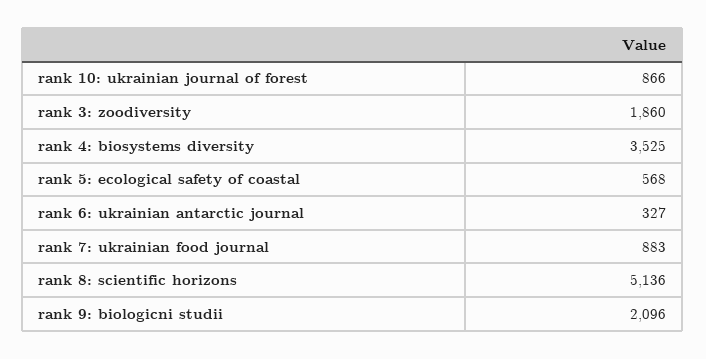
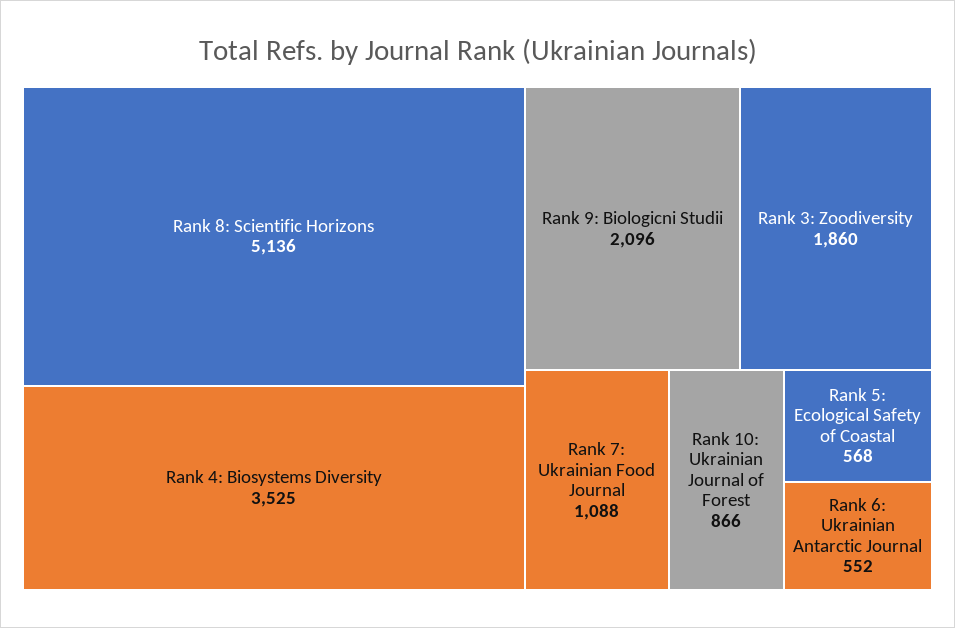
rank 6: ukrainian antarctic journal: 327 -> 552
rank 7: ukrainian food journal: 883 -> 1088

